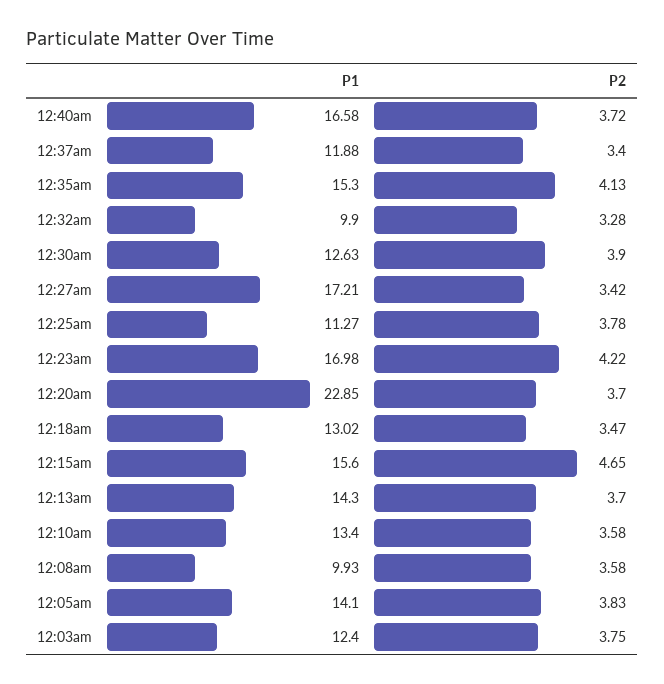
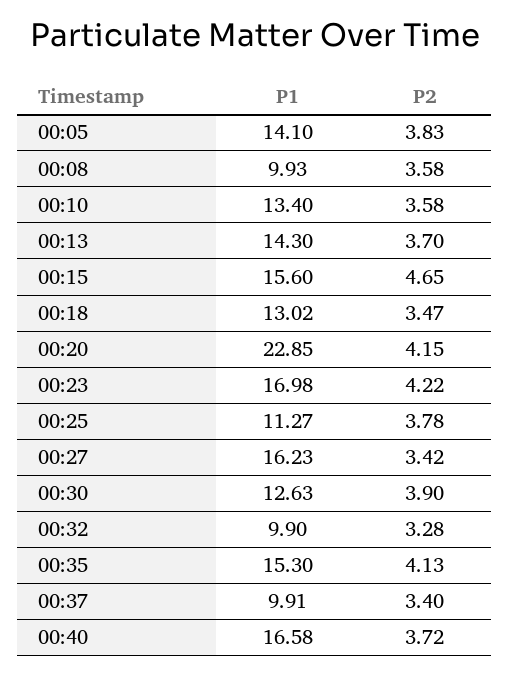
P1, 12:37am: 11.88 -> 9.91
P1, 12:27am: 17.21 -> 16.23
P2, 12:20am: 3.7 -> 4.15
P1, 12:03am: 12.4 -> none
P2, 12:03am: 3.75 -> none

